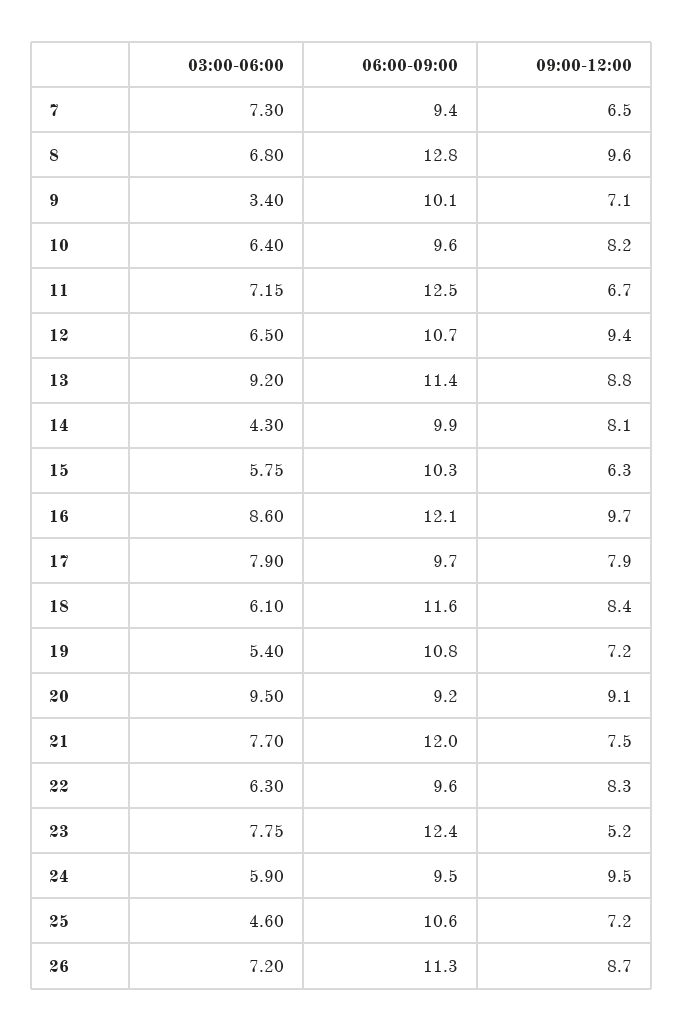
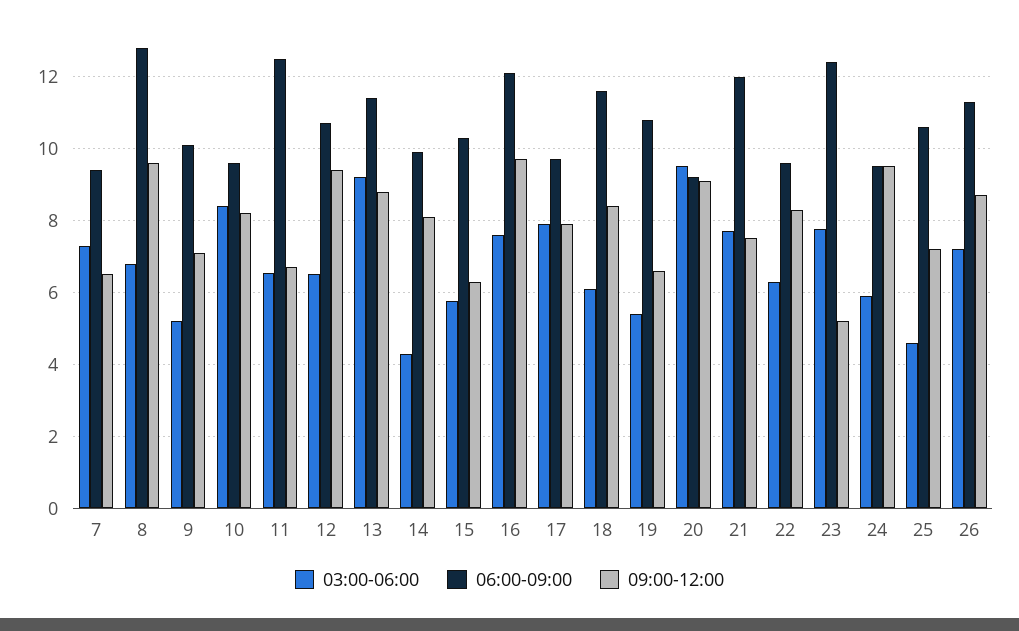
03:00-06:00, 9: 3.4 -> 5.2
03:00-06:00, 10: 6.4 -> 8.4
03:00-06:00, 11: 7.15 -> 6.6
03:00-06:00, 16: 8.6 -> 7.6
09:00-12:00, 19: 7.2 -> 6.6

